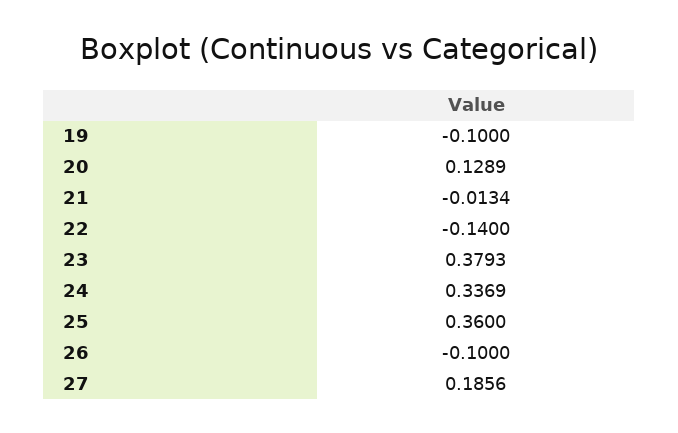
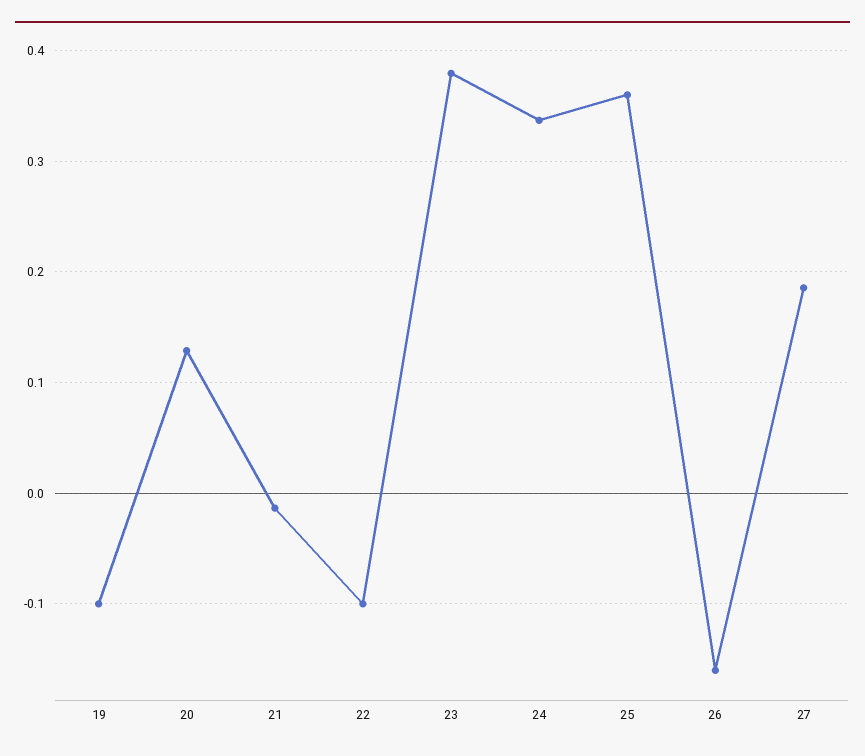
22: -0.14 -> -0.1
26: -0.1 -> -0.16

